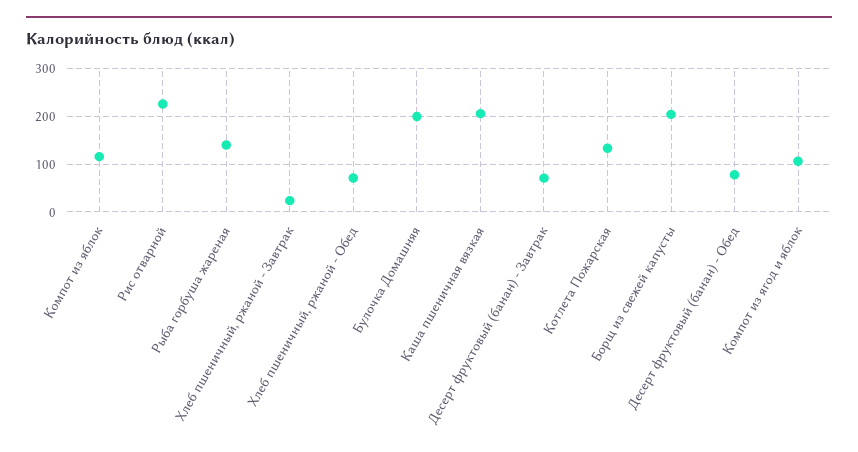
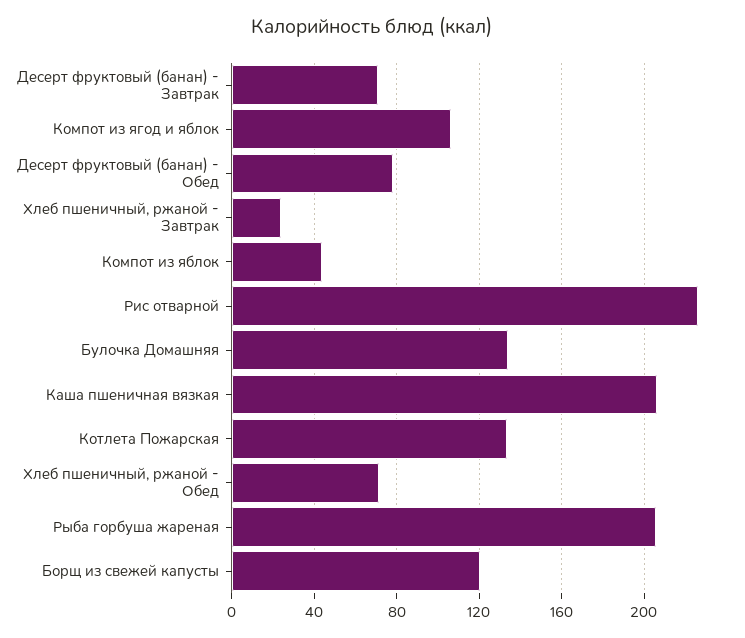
Компот из яблок: 120 -> 45
Рыба горбуша жареная: 140 -> 205
Булочка Домашняя: 200 -> 135
Борщ из свежей капусты: 200 -> 120

